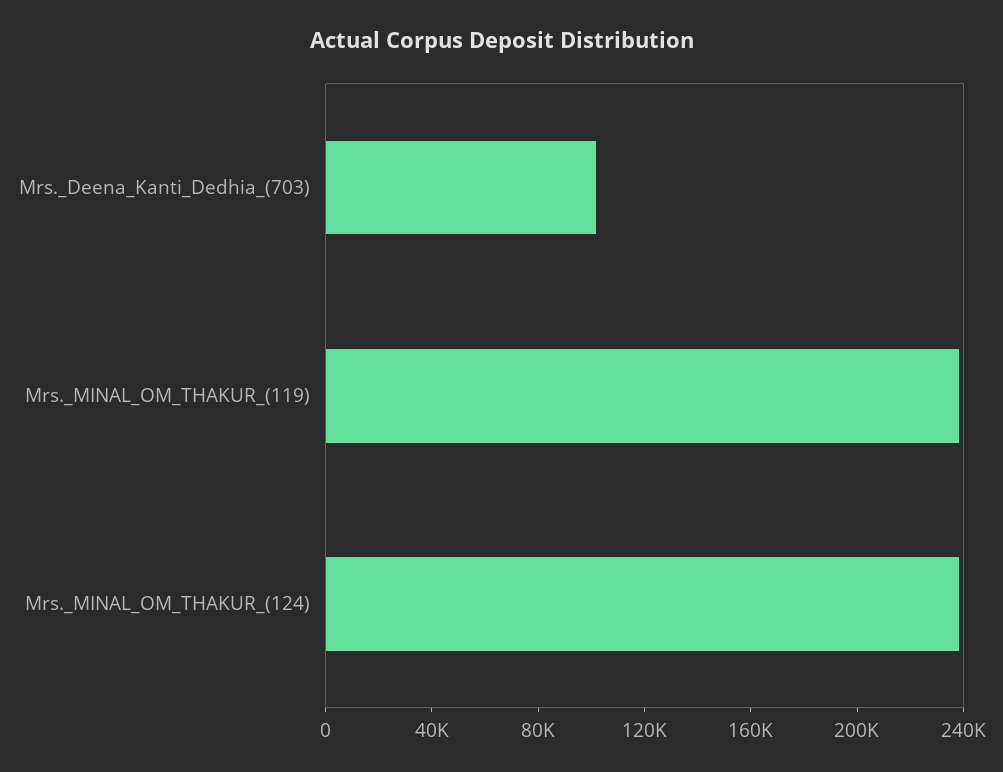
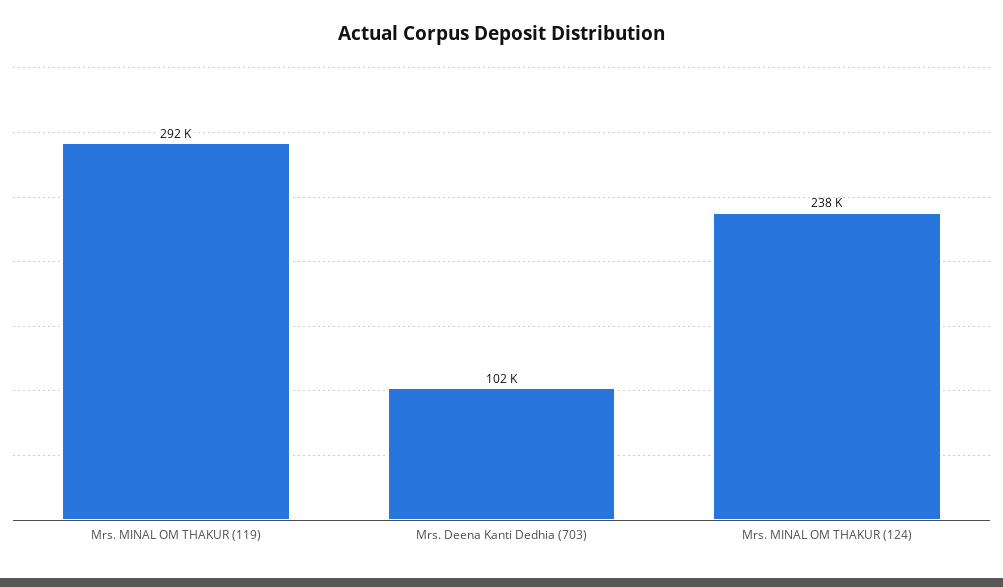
Mrs._MINAL_OM_THAKUR_(119): 240000 -> 292000

